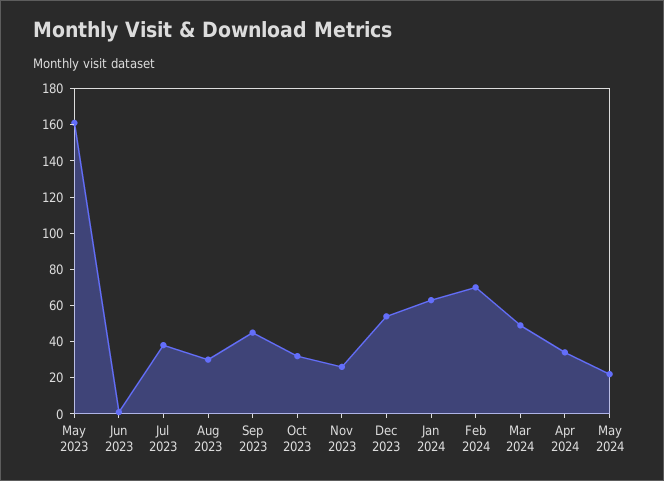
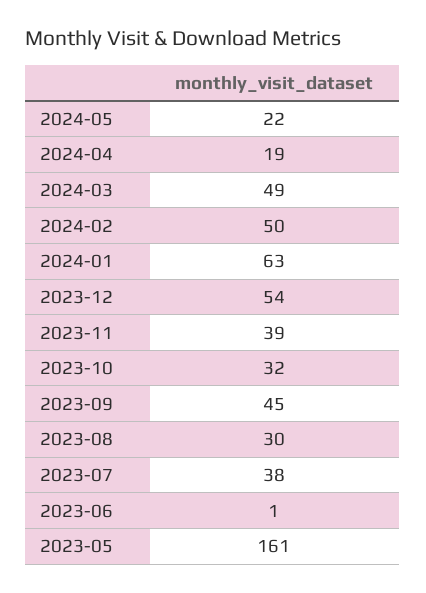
Nov 2023: 25 -> 39
Feb 2024: 70 -> 50
Apr 2024: 35 -> 19

